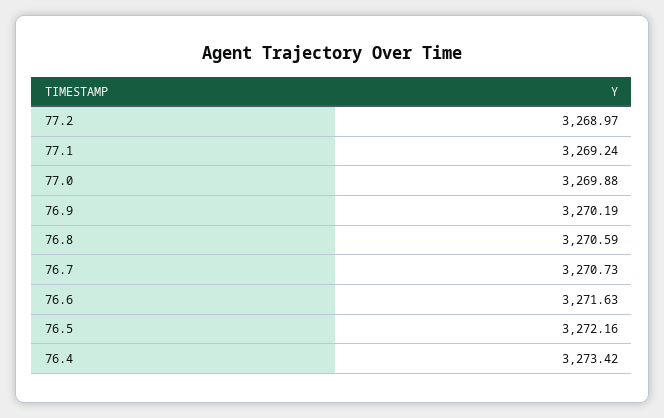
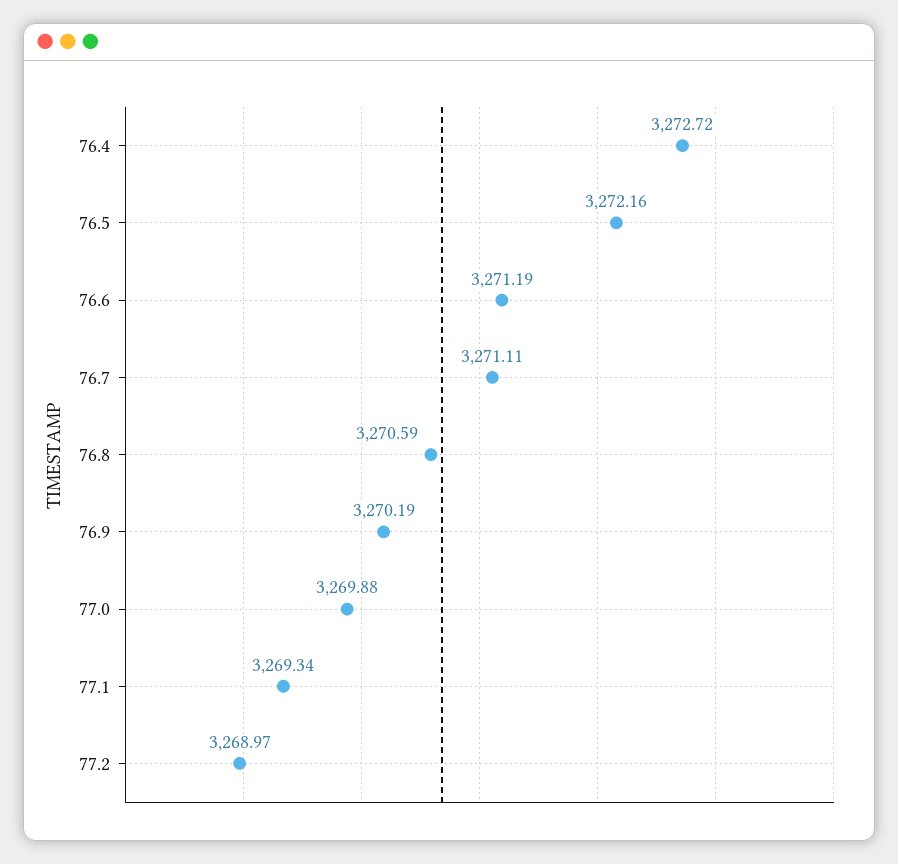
77.1: 3269.24 -> 3269.34
76.7: 3270.73 -> 3271.11
76.6: 3271.63 -> 3271.19
76.4: 3273.42 -> 3272.72

